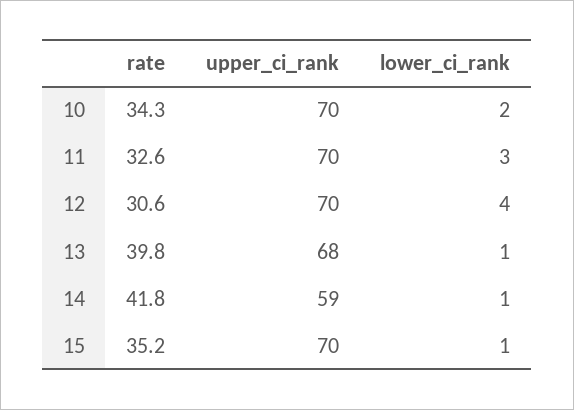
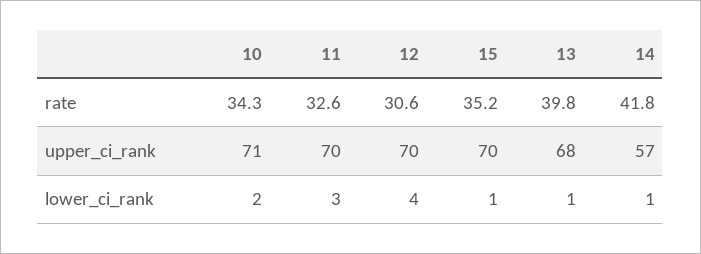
upper_ci_rank, 10: 70 -> 71
upper_ci_rank, 14: 59 -> 57

